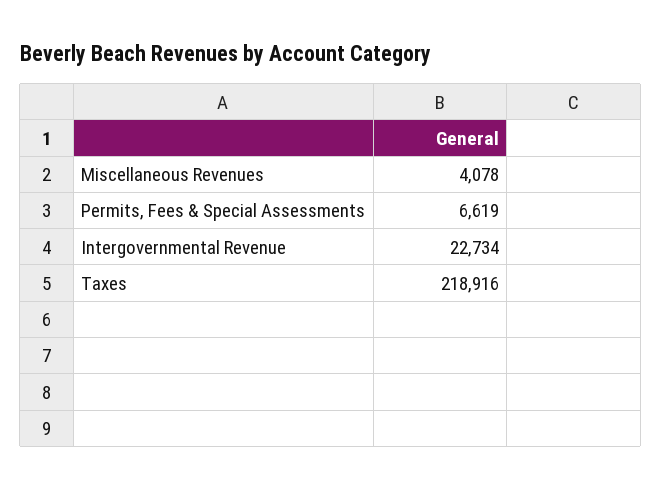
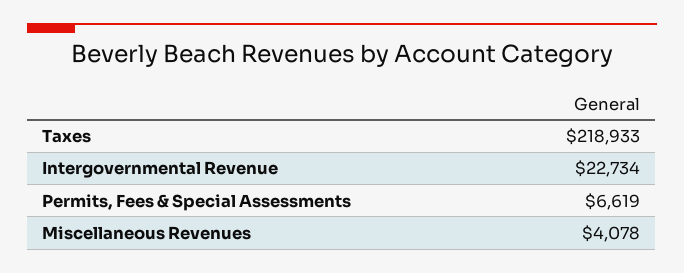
Taxes: 218916 -> 218933

